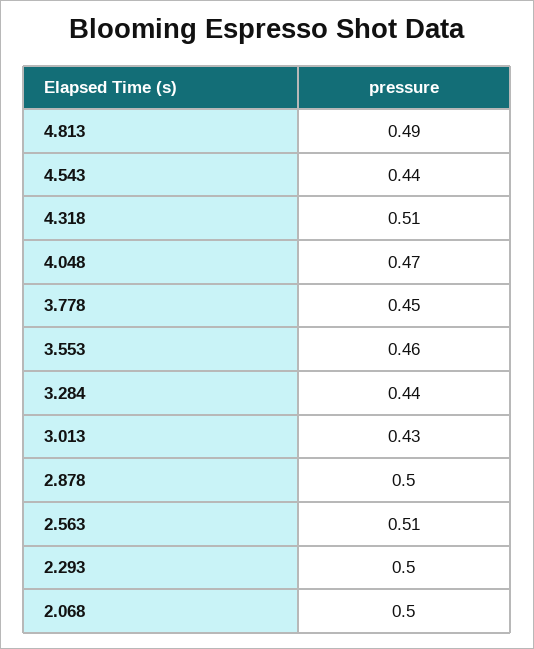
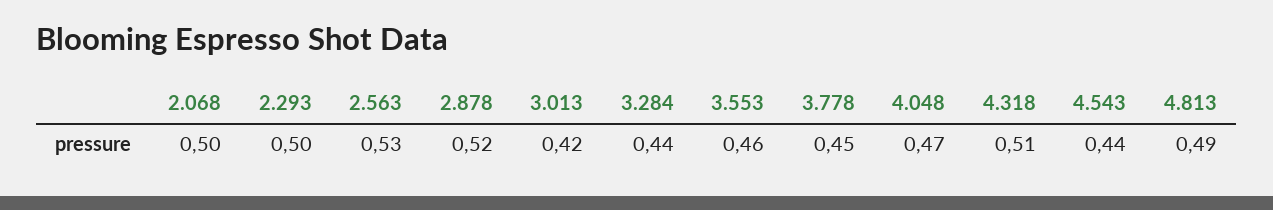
3.013: 0.43 -> 0.42
2.878: 0.5 -> 0.52
2.563: 0.51 -> 0.53

